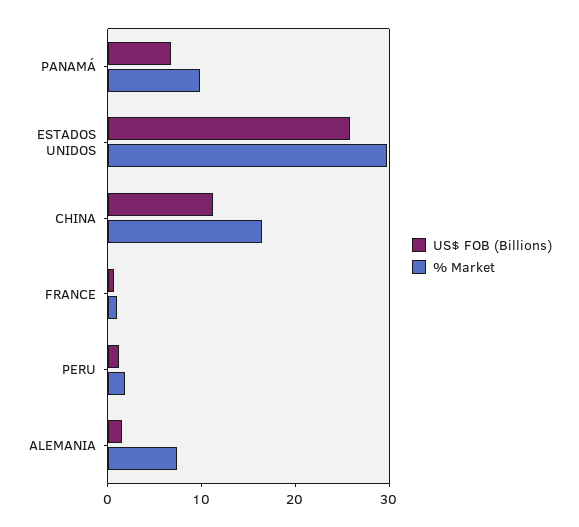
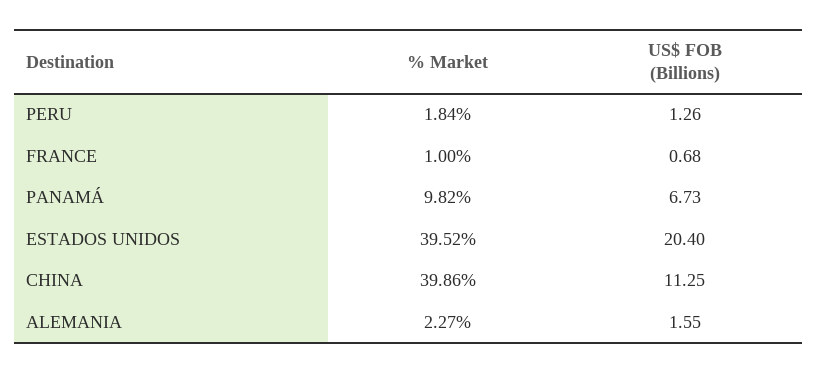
US$ FOB (Billions), ESTADOS UNIDOS: 26 -> 20.4
% Market, ESTADOS UNIDOS: 30 -> 39.52
% Market, CHINA: 16 -> 39.86
% Market, ALEMANIA: 8 -> 2.27

